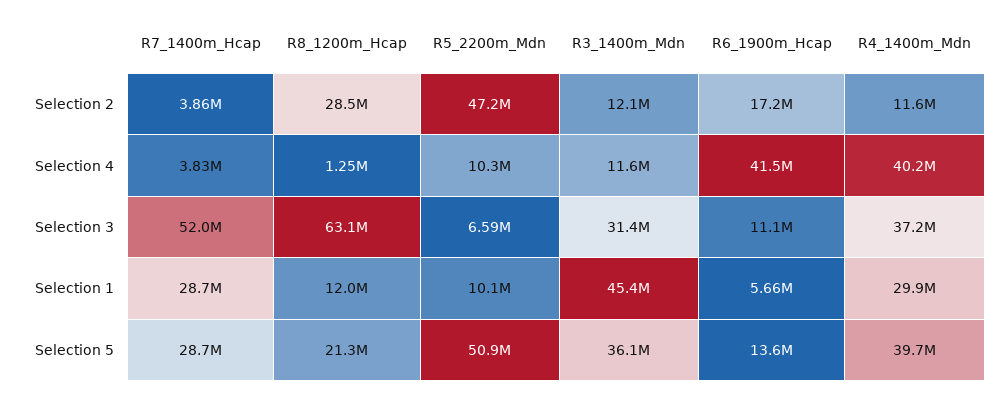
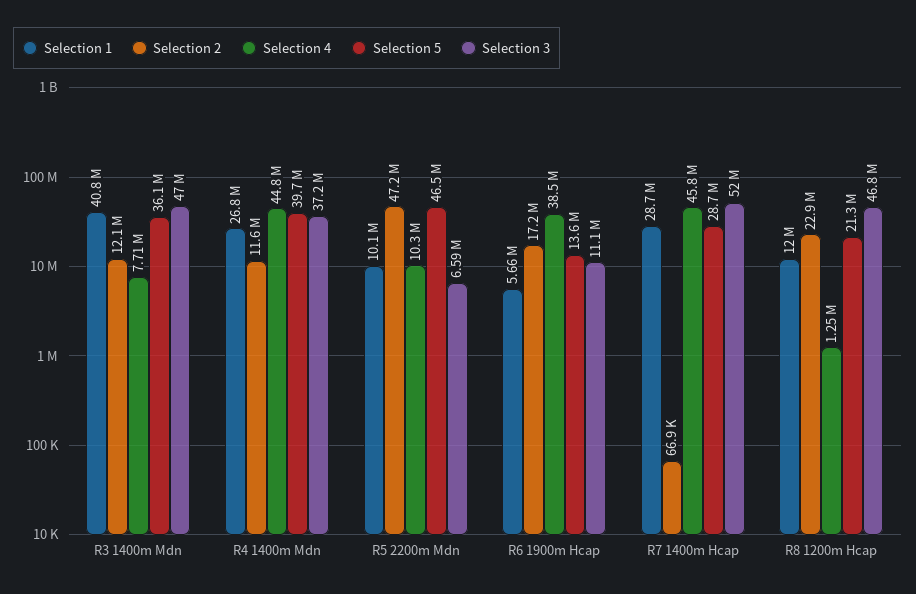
Selection 2, R7_1400m_Hcap: 3860000 -> 66900
Selection 2, R8_1200m_Hcap: 28500000 -> 22900000
Selection 4, R7_1400m_Hcap: 3830000 -> 45800000
Selection 4, R3_1400m_Mdn: 11600000 -> 7710000
Selection 4, R6_1900m_Hcap: 41500000 -> 38500000
Selection 4, R4_1400m_Mdn: 40200000 -> 44800000
Selection 3, R8_1200m_Hcap: 63100000 -> 46800000
Selection 3, R3_1400m_Mdn: 31400000 -> 47000000
Selection 1, R3_1400m_Mdn: 45400000 -> 40800000
Selection 1, R4_1400m_Mdn: 29900000 -> 26800000
Selection 5, R5_2200m_Mdn: 50900000 -> 46500000

